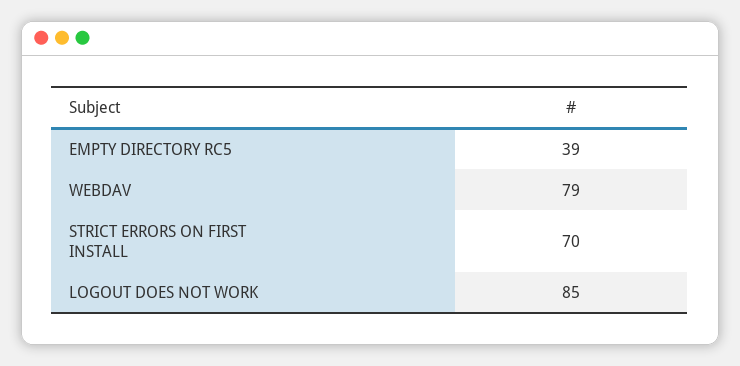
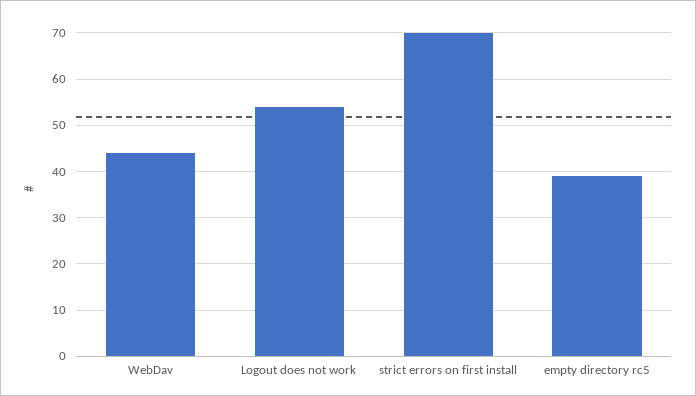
WEBDAV: 79 -> 45
LOGOUT DOES NOT WORK: 85 -> 55

